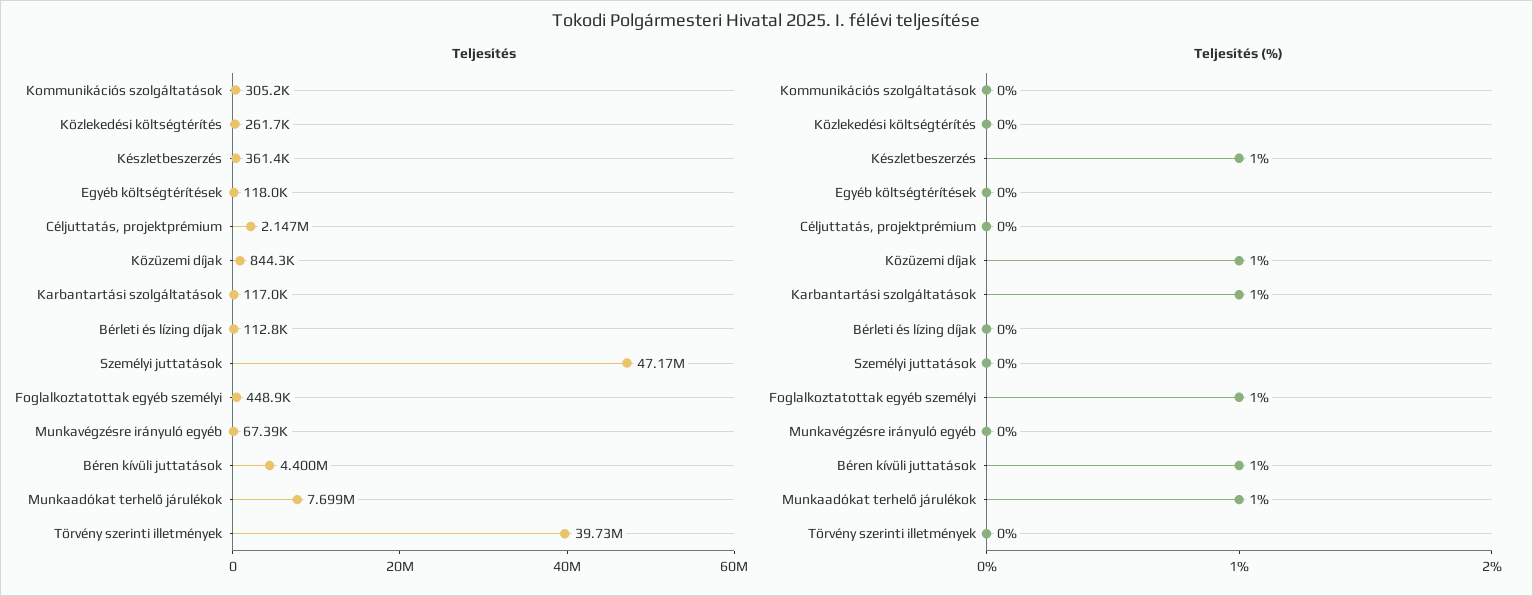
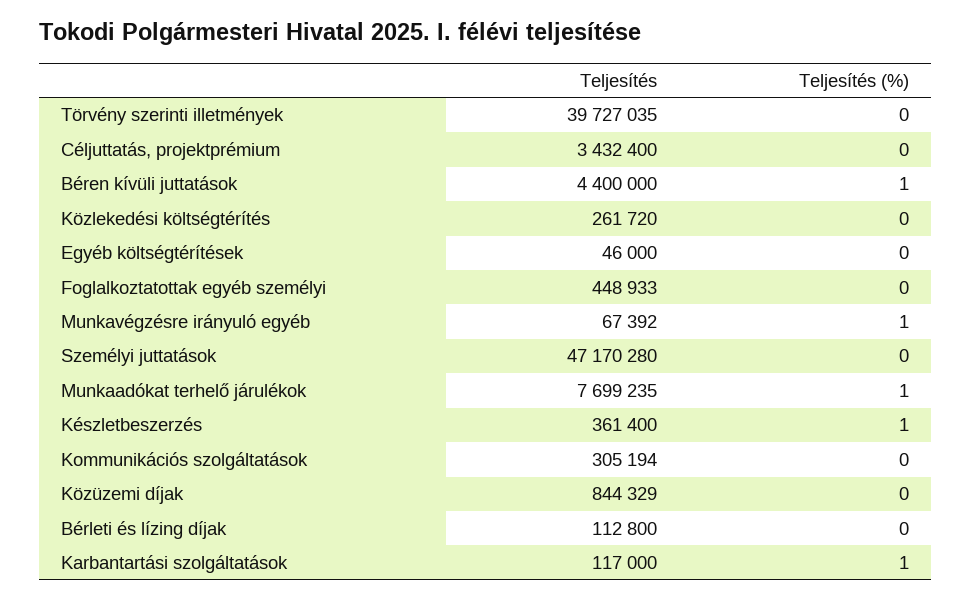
Teljesítés, Egyéb költségtérítések: 118000 -> 46000
Teljesítés, Céljuttatás, projektprémium: 2147000 -> 3432400
Teljesítés (%), Közüzemi díjak: 1 -> 0
Teljesítés (%), Foglalkoztatottak egyéb személyi: 1 -> 0
Teljesítés (%), Munkavégzésre irányuló egyéb: 0 -> 1

